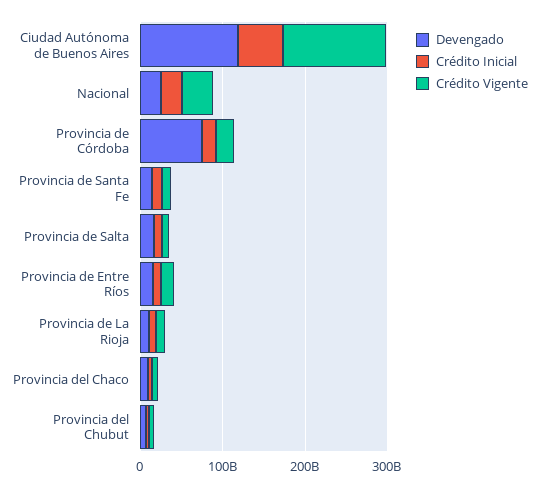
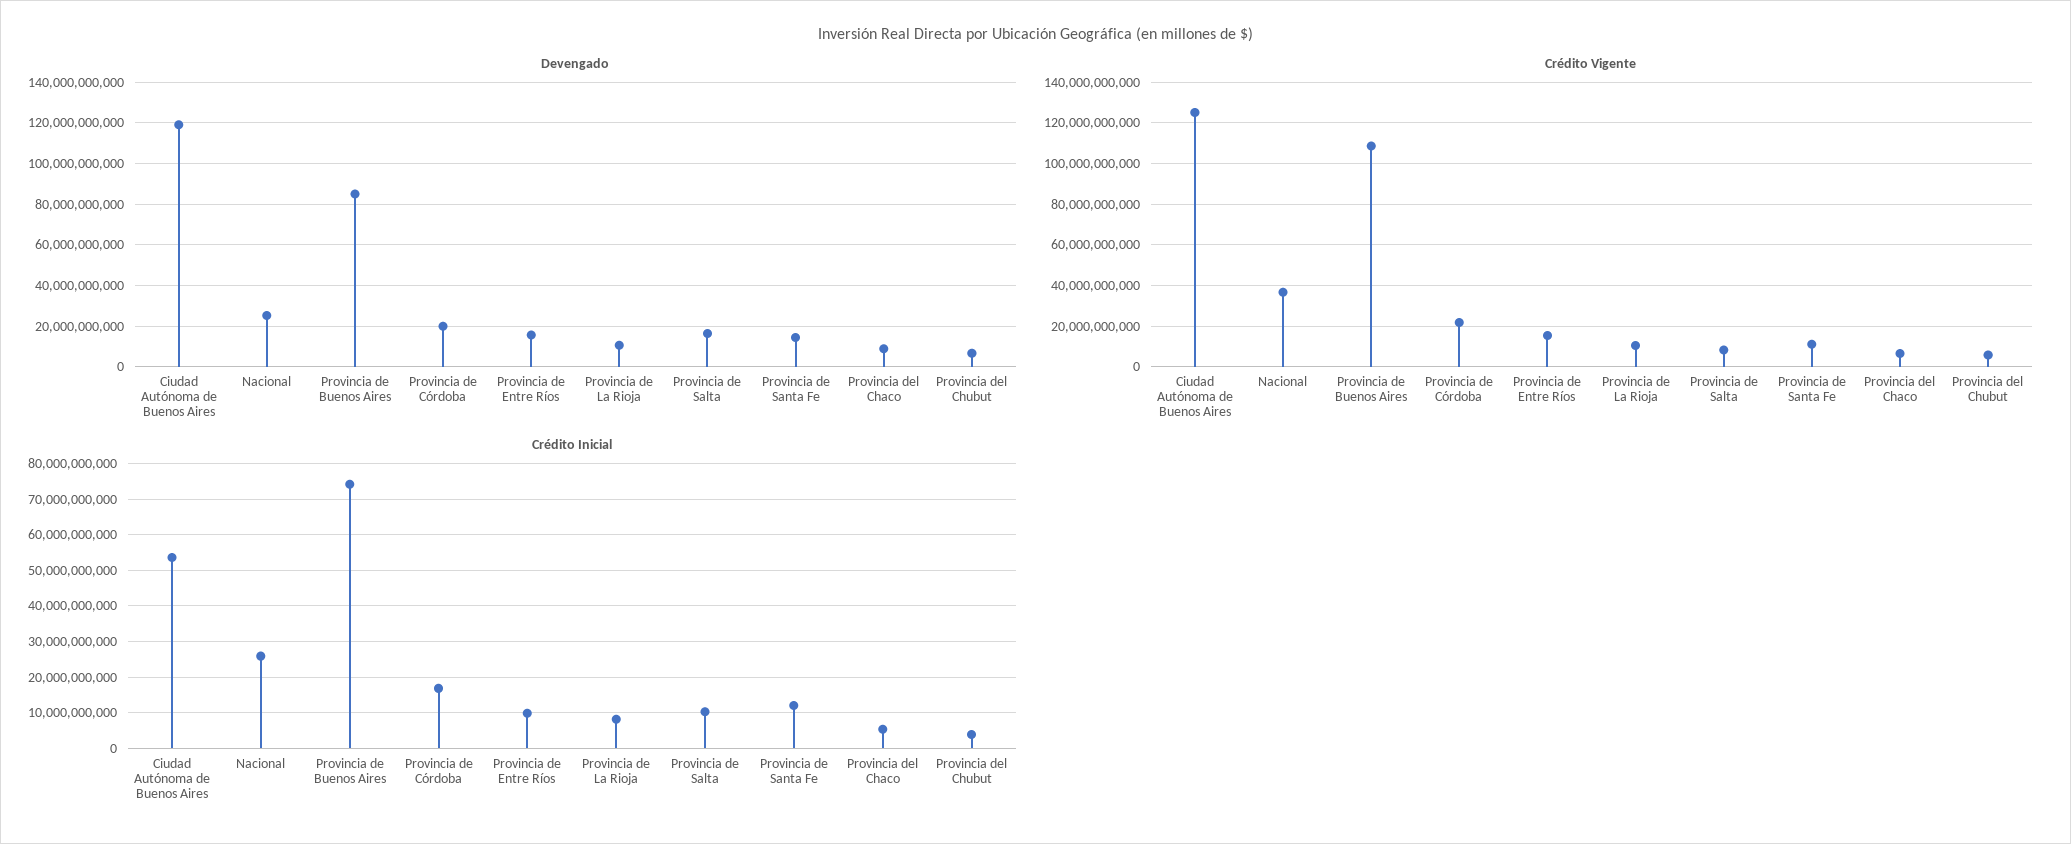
Devengado, Provincia de Córdoba: 80000000000 -> 20000000000
Devengado, Provincia de Buenos Aires: none -> 85000000000
Crédito Vigente, Provincia de Buenos Aires: none -> 110000000000
Crédito Inicial, Provincia de Buenos Aires: none -> 74000000000

